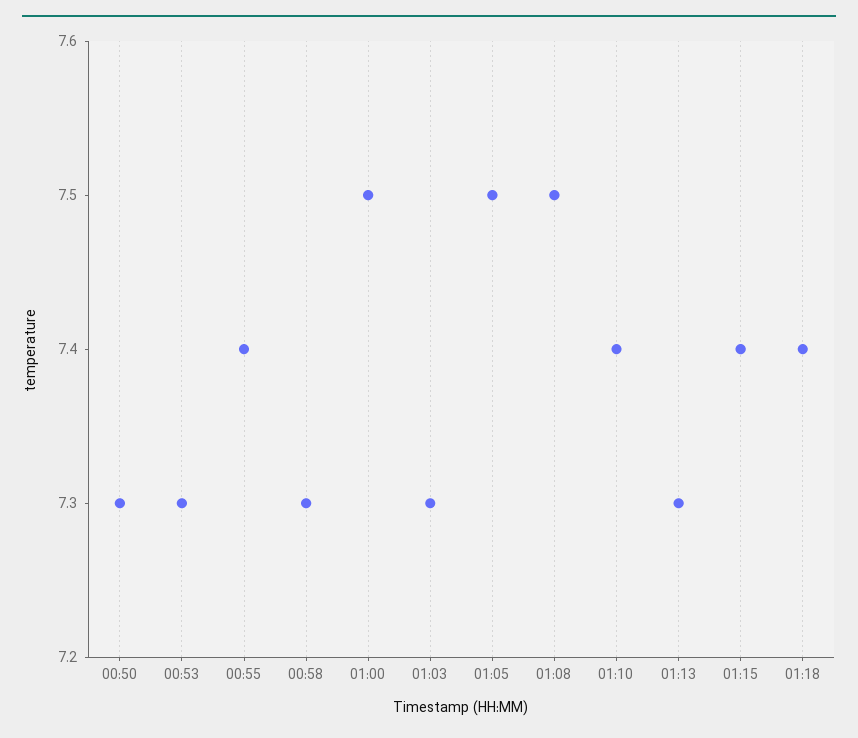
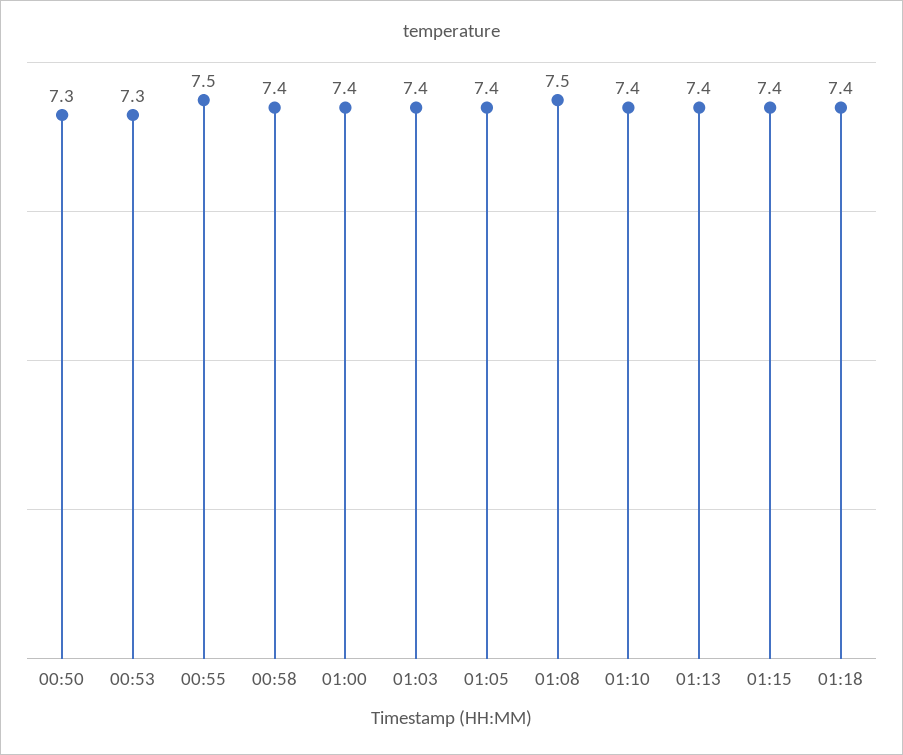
00:55: 7.4 -> 7.5
00:58: 7.3 -> 7.4
01:00: 7.5 -> 7.4
01:03: 7.3 -> 7.4
01:05: 7.5 -> 7.4
01:13: 7.3 -> 7.4

